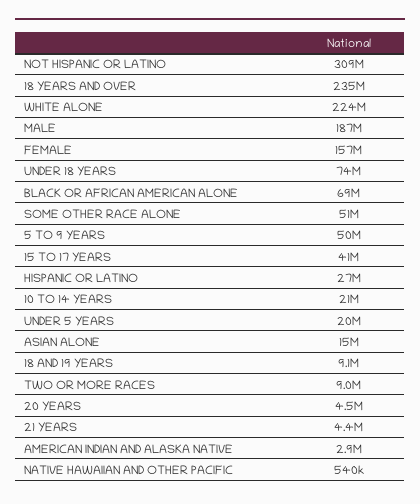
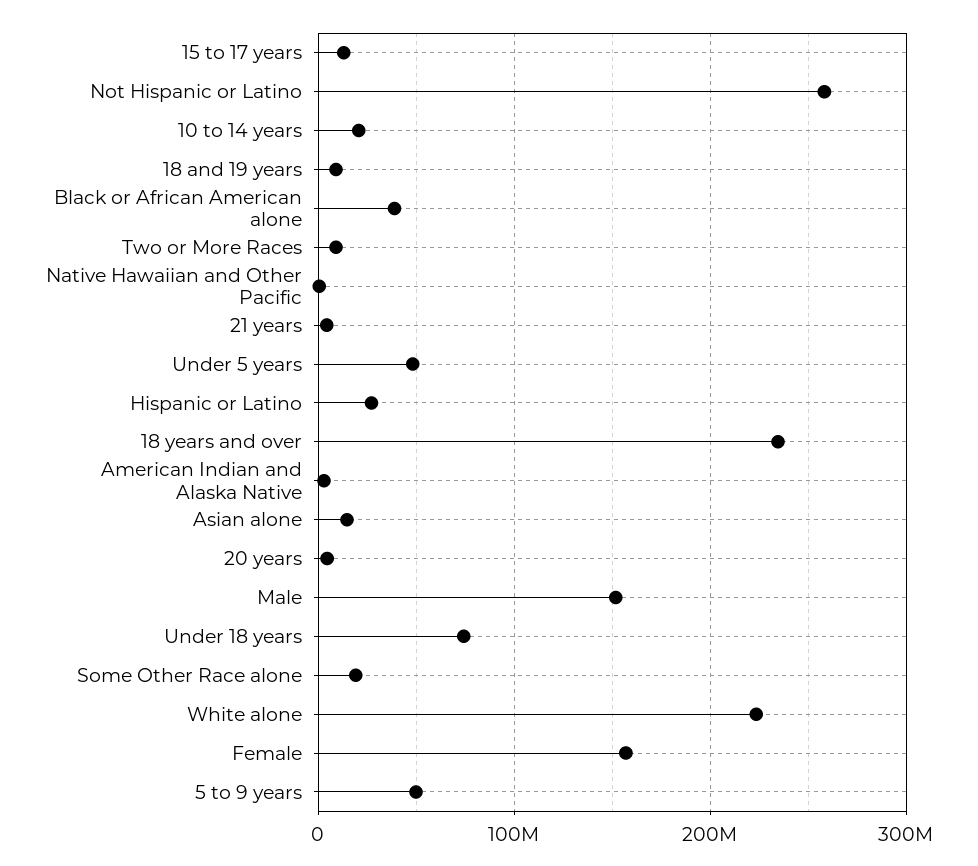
NOT HISPANIC OR LATINO: 309000000 -> 260000000
MALE: 187000000 -> 150000000
BLACK OR AFRICAN AMERICAN ALONE: 69000000 -> 40000000
SOME OTHER RACE ALONE: 51000000 -> 20000000
15 TO 17 YEARS: 41000000 -> 10000000
UNDER 5 YEARS: 20000000 -> 50000000

